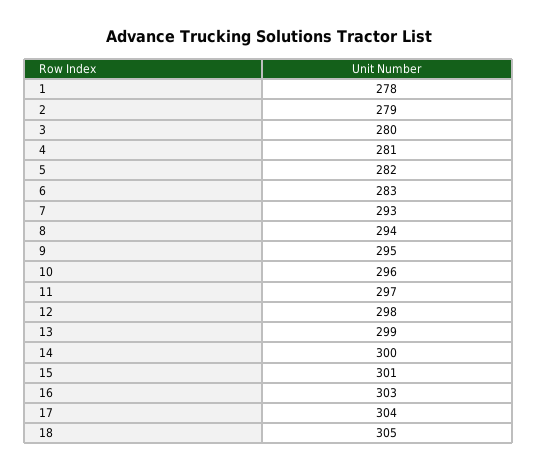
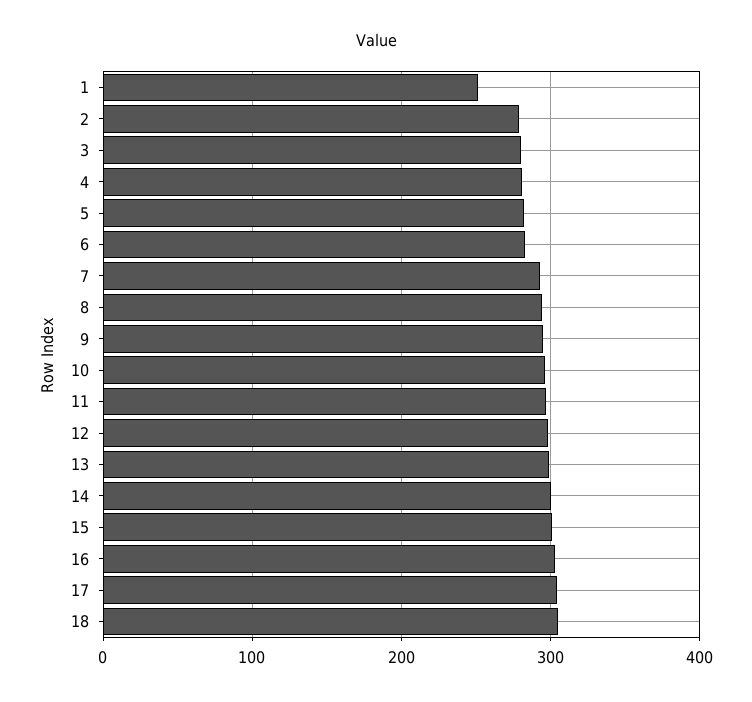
1: 278 -> 250

